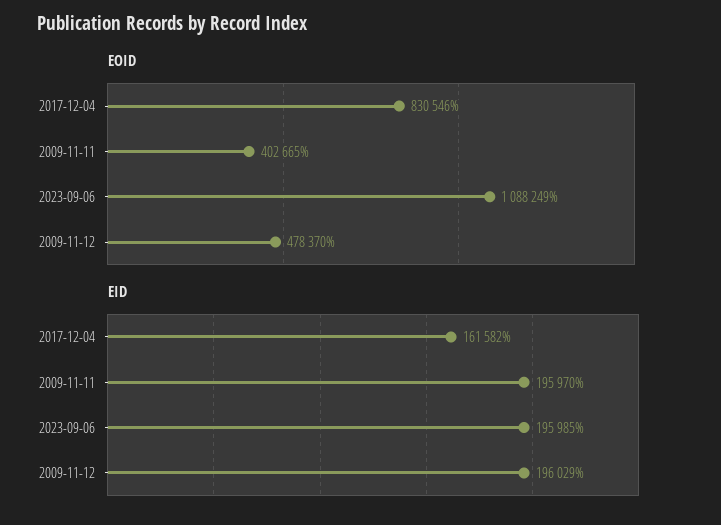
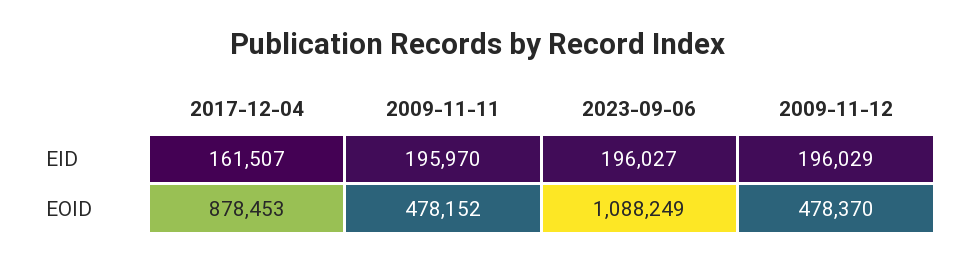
EOID, 2017-12-04: 830546 -> 878453
EOID, 2009-11-11: 402665 -> 478152
EID, 2017-12-04: 161582 -> 161507
EID, 2023-09-06: 195985 -> 196027

